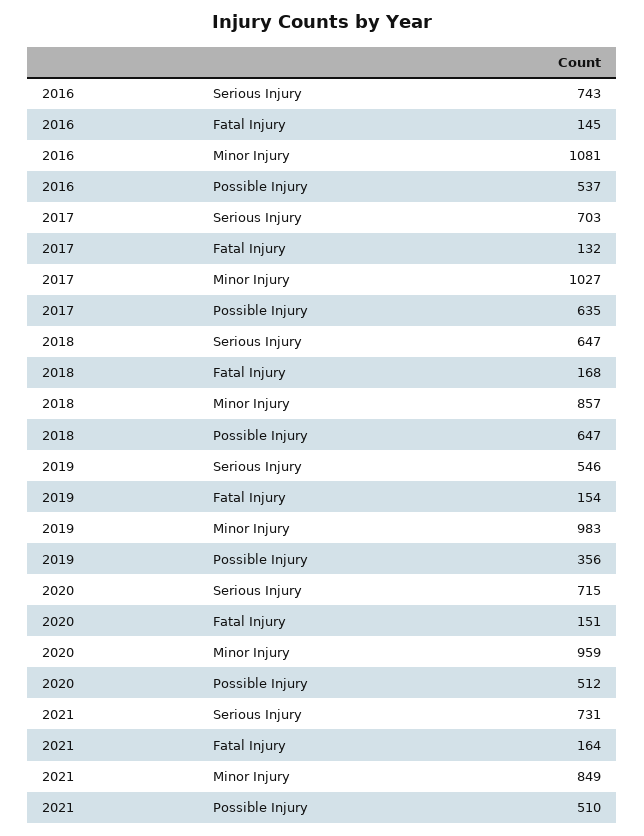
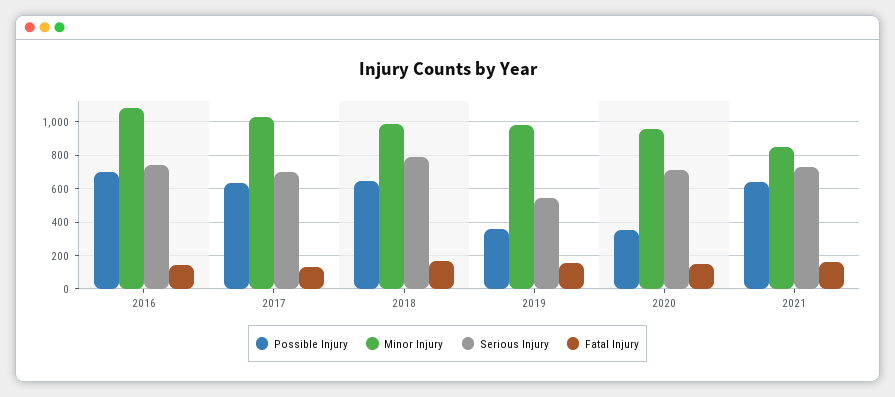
Possible Injury, 2016: 537 -> 700
Serious Injury, 2018: 647 -> 800
Minor Injury, 2018: 857 -> 1000
Possible Injury, 2020: 512 -> 350
Possible Injury, 2021: 510 -> 650

